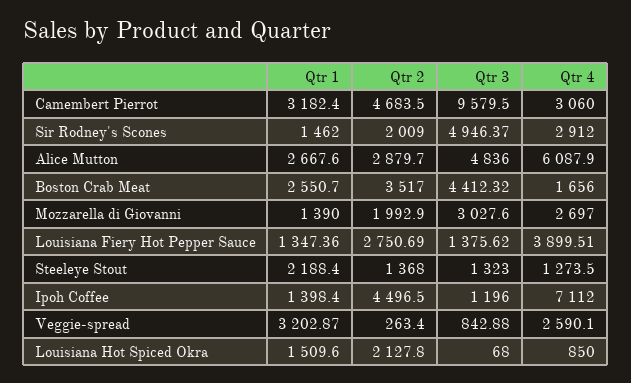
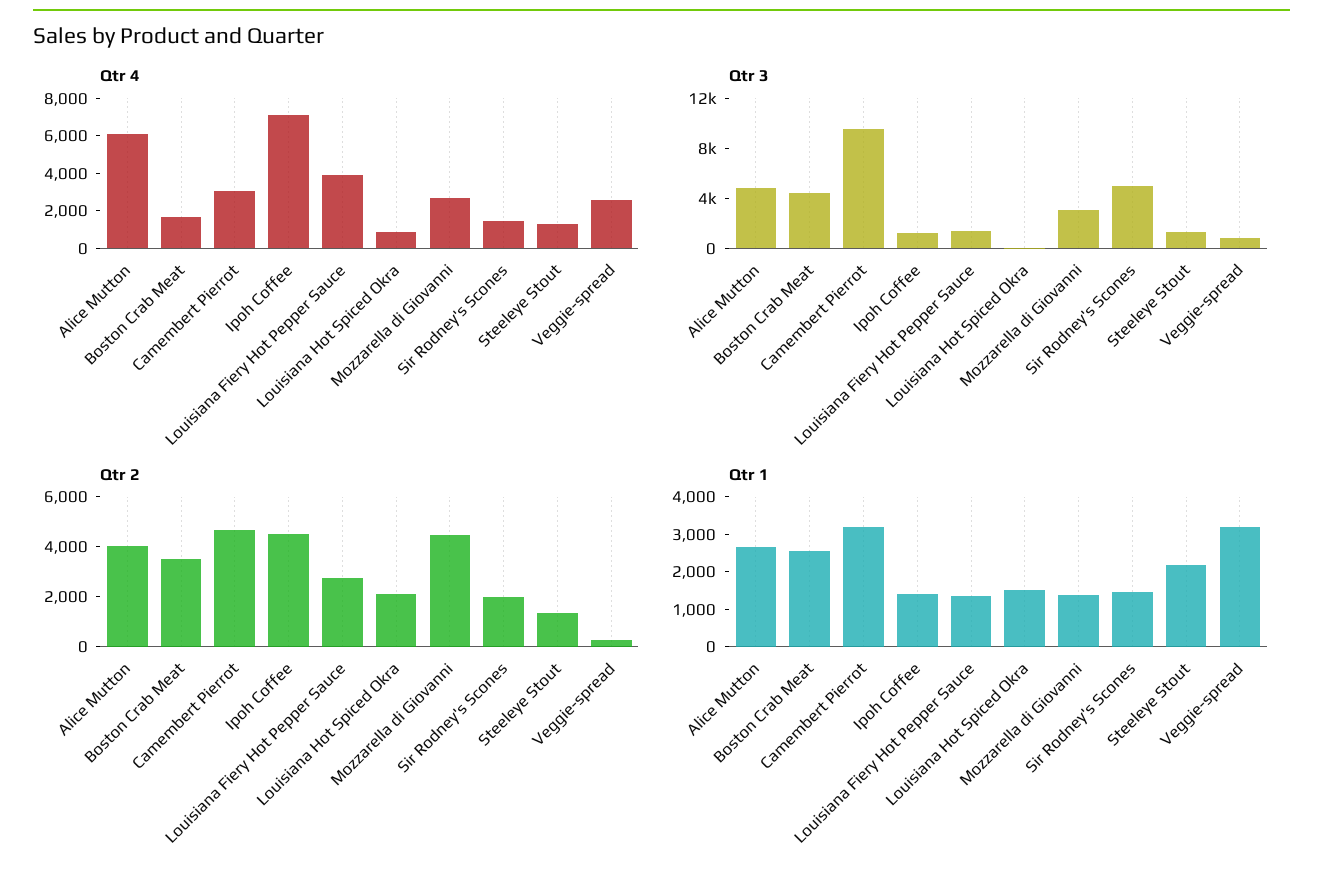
Qtr 4, Sir Rodney's Scones: 2912 -> 1500
Qtr 2, Alice Mutton: 2879.7 -> 4000
Qtr 2, Mozzarella di Giovanni: 1992.9 -> 4500

